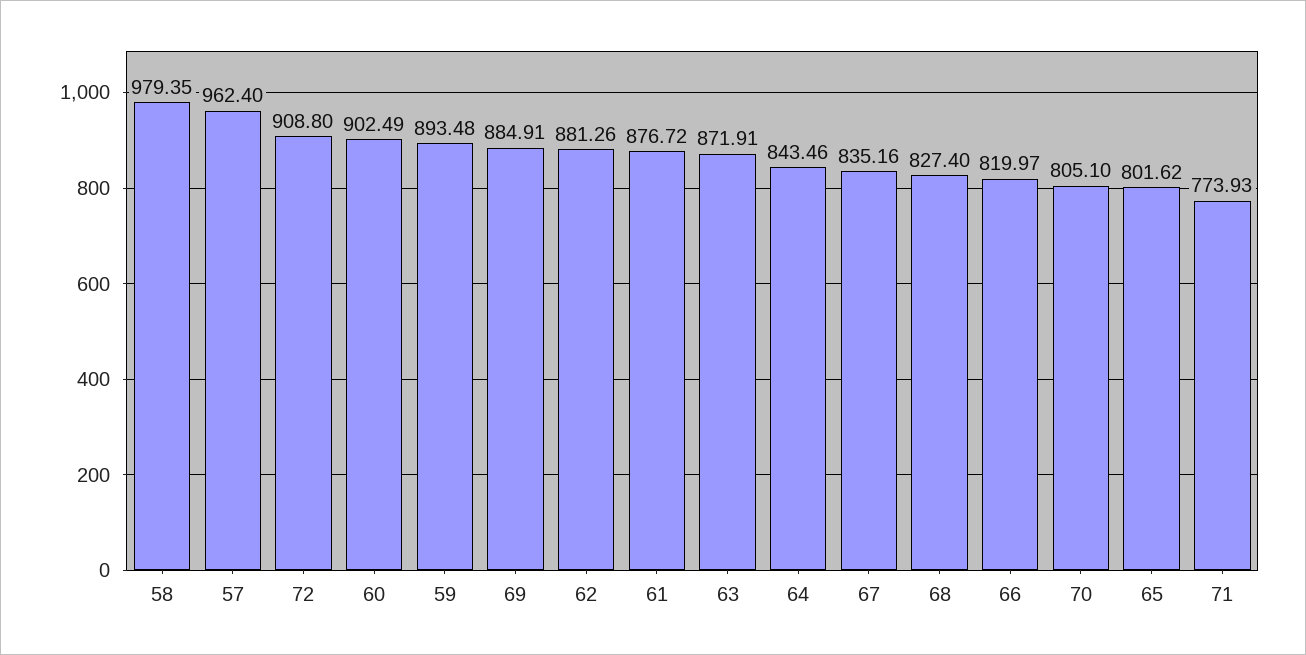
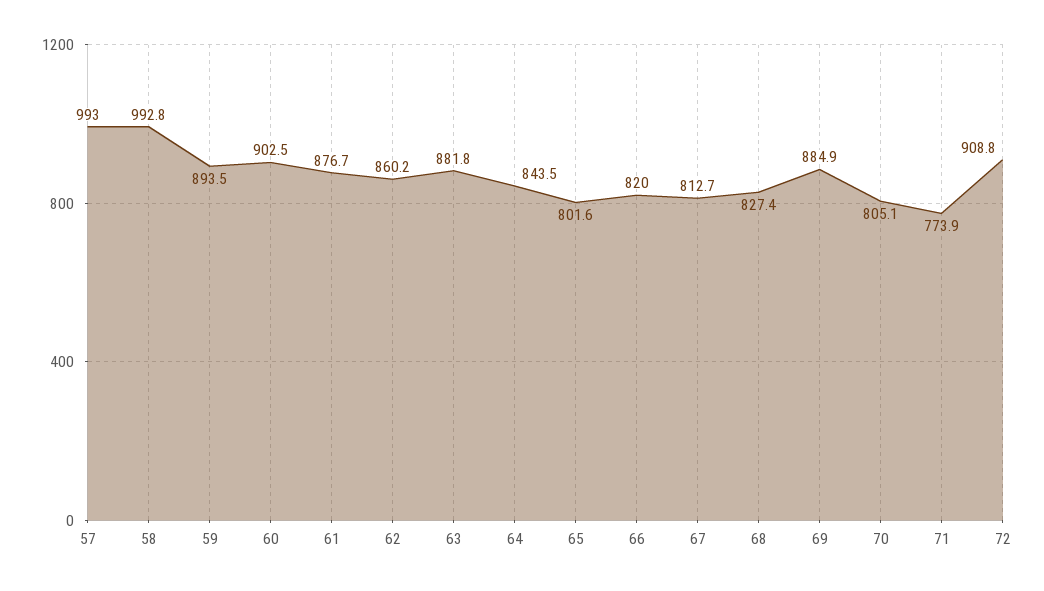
58: 979.35 -> 992.8
57: 962.4 -> 993
62: 881.26 -> 860.2
63: 871.91 -> 881.8
67: 835.16 -> 812.7

